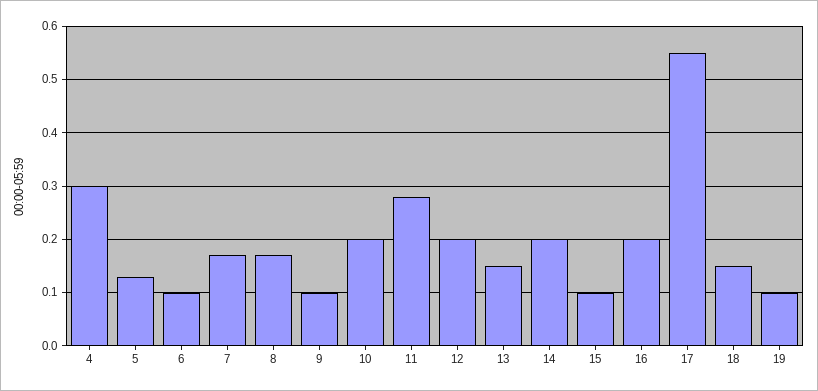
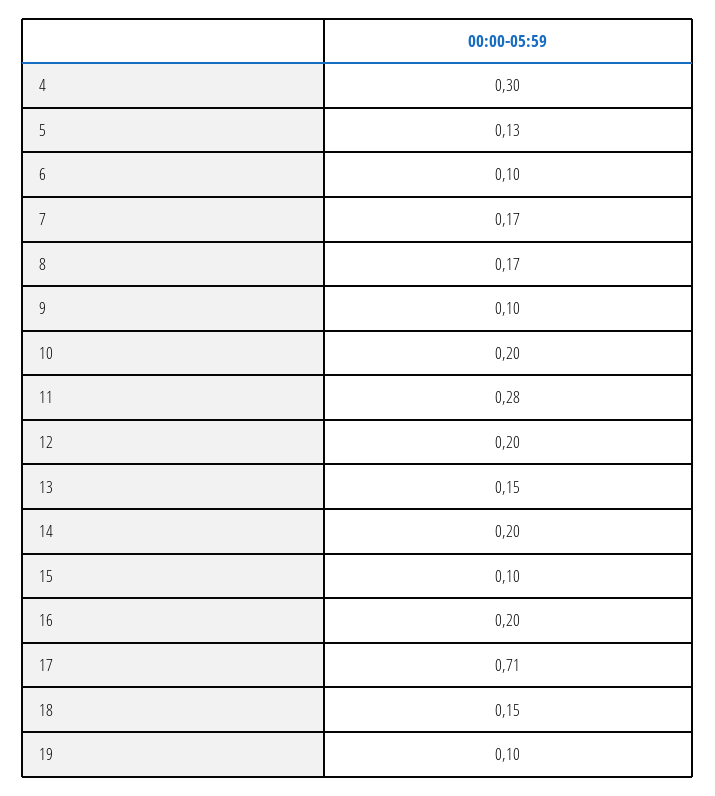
17: 0.55 -> 0.71

